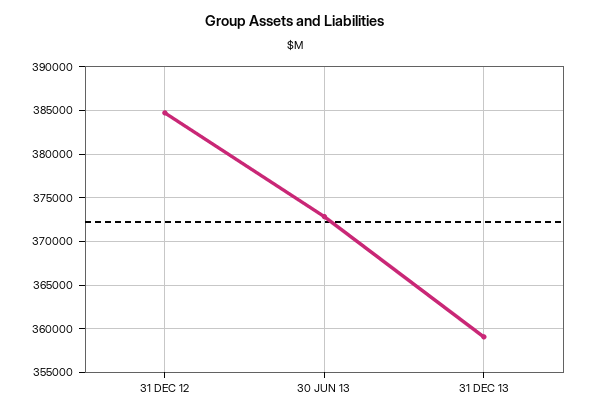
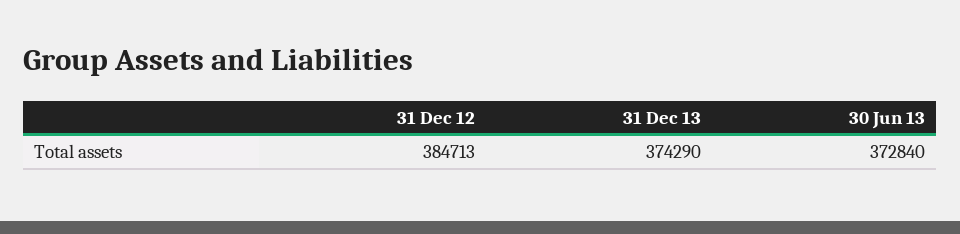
31 DEC 13: 359000 -> 374290

